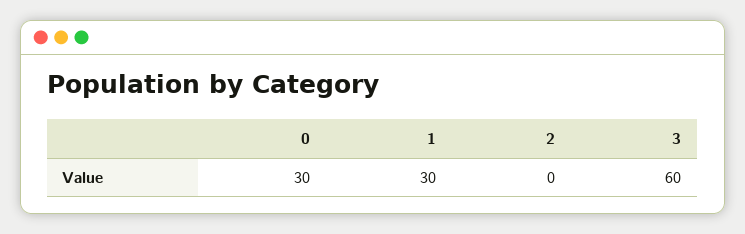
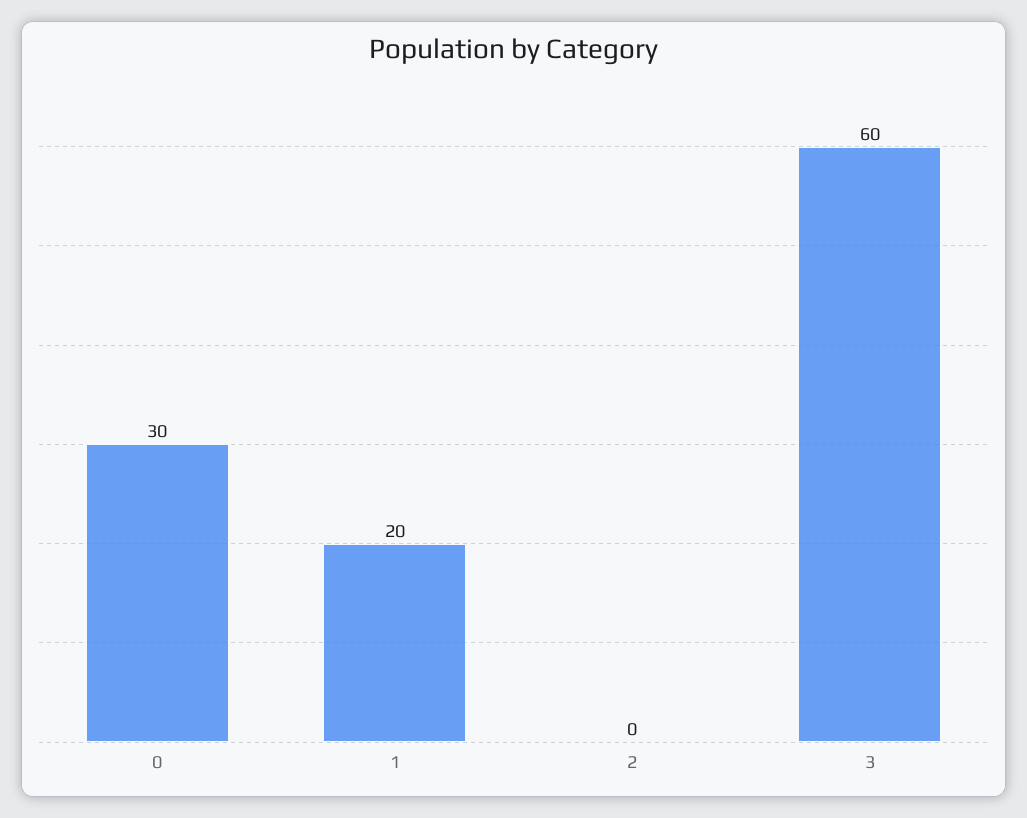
1: 30 -> 20

